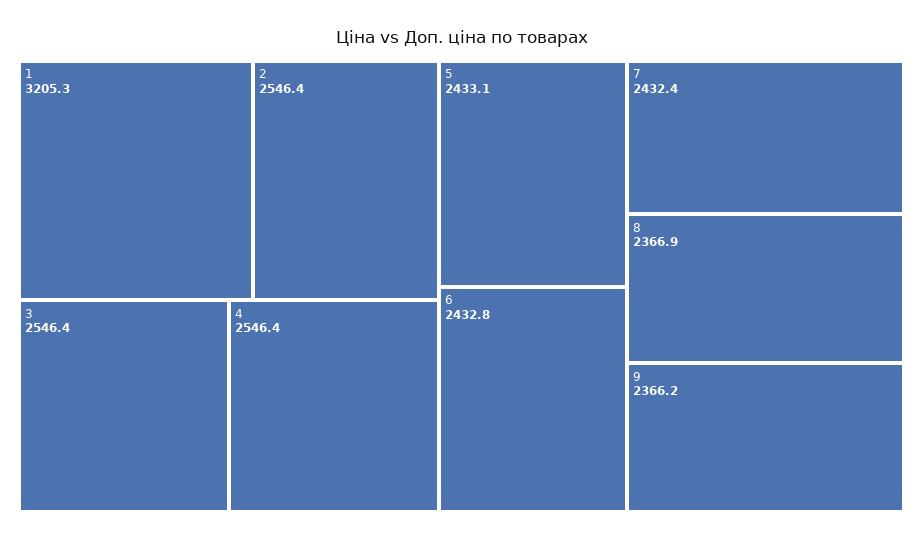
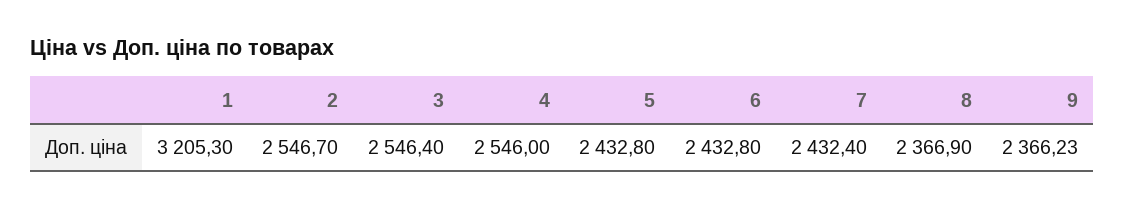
2: 2546.4 -> 2546.7
4: 2546.4 -> 2546
5: 2433.1 -> 2432.8

